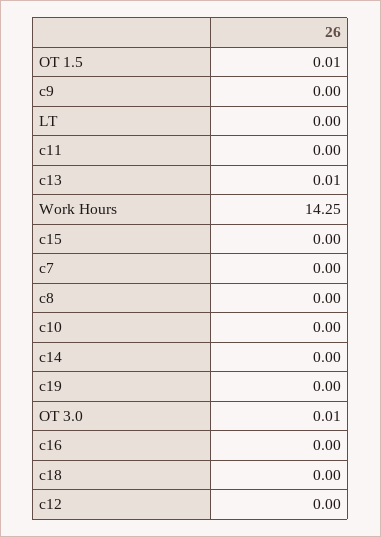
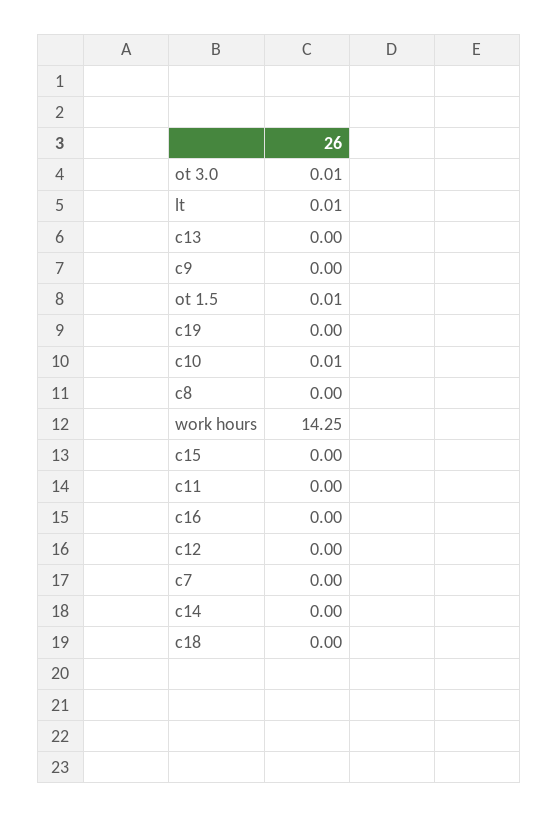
LT: 0 -> 0.01
c13: 0.01 -> 0
c10: 0 -> 0.01

